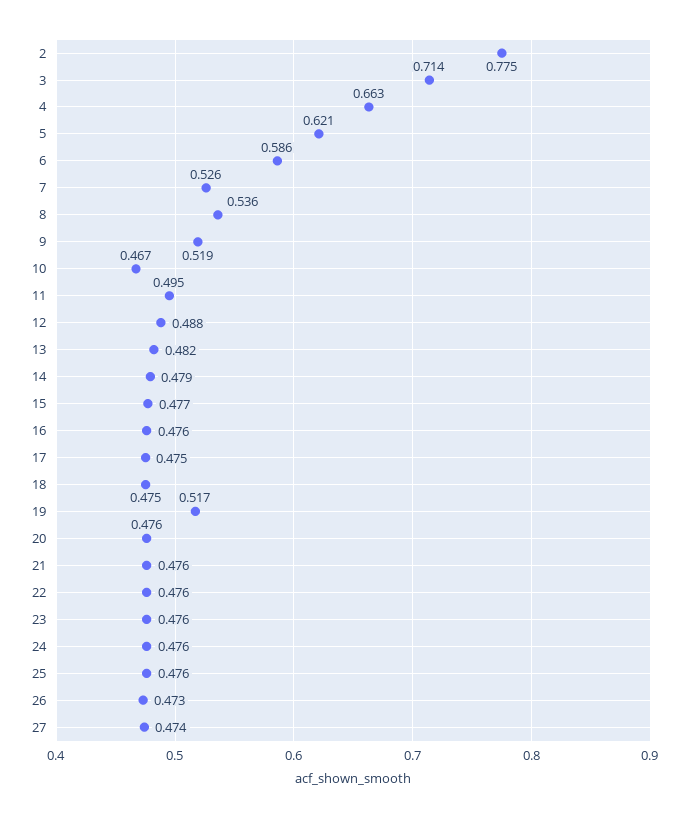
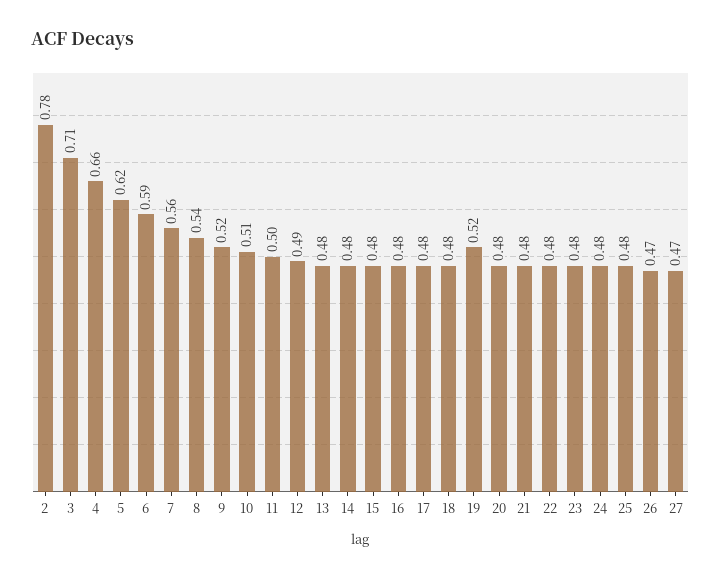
7: 0.526 -> 0.56
10: 0.467 -> 0.51

